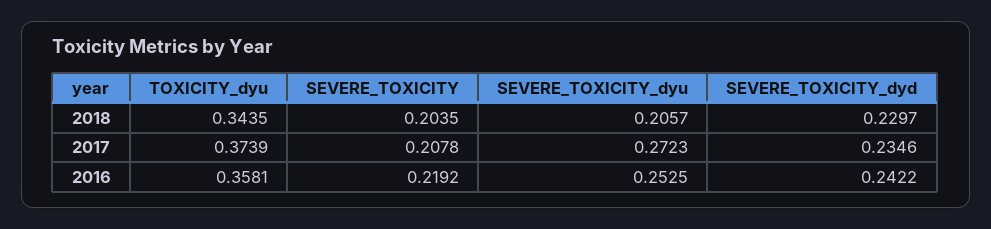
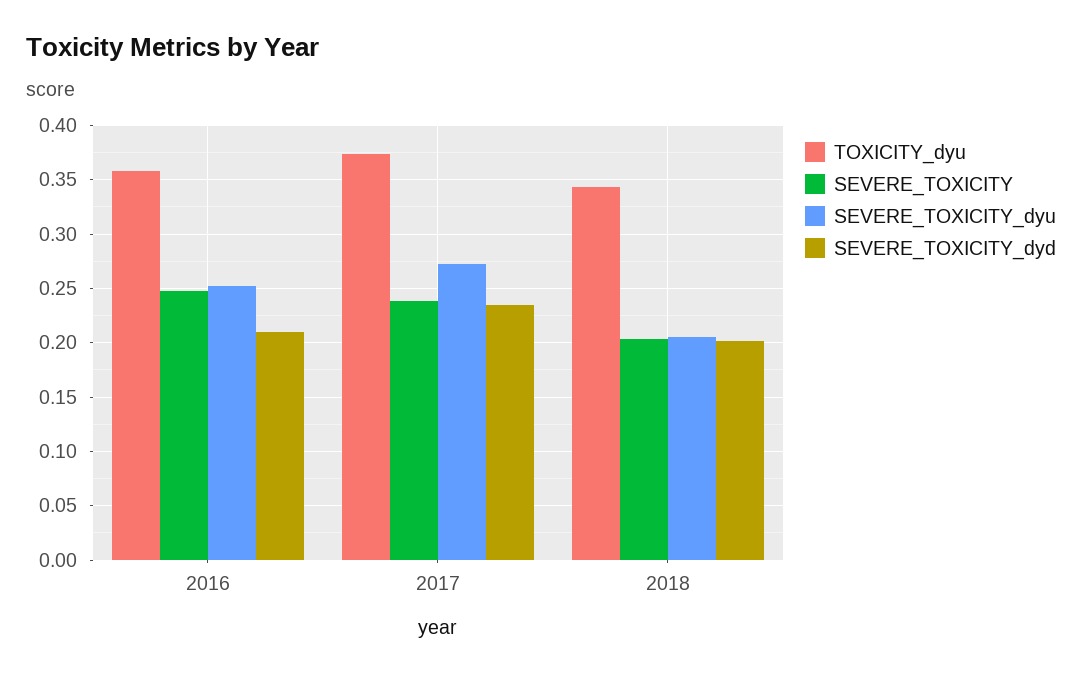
SEVERE_TOXICITY_dyd, 2018: 0.2297 -> 0.2
SEVERE_TOXICITY, 2017: 0.2078 -> 0.24
SEVERE_TOXICITY, 2016: 0.2192 -> 0.25
SEVERE_TOXICITY_dyd, 2016: 0.2422 -> 0.21

